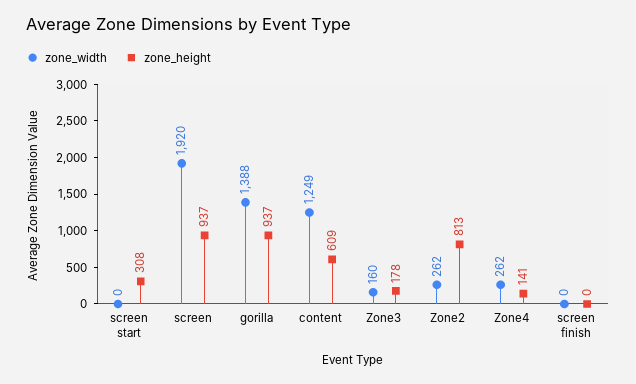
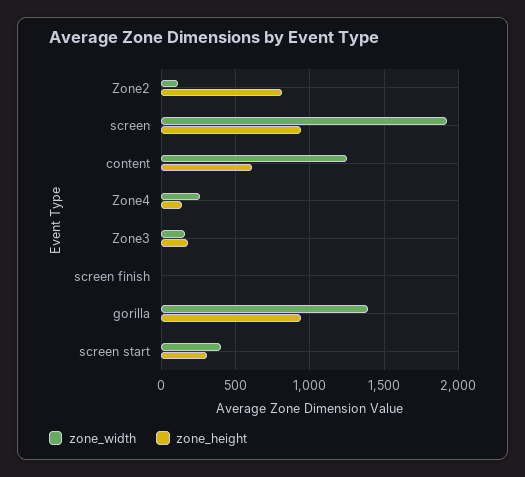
zone_width, screen start: 0 -> 400
zone_width, Zone2: 262 -> 100

